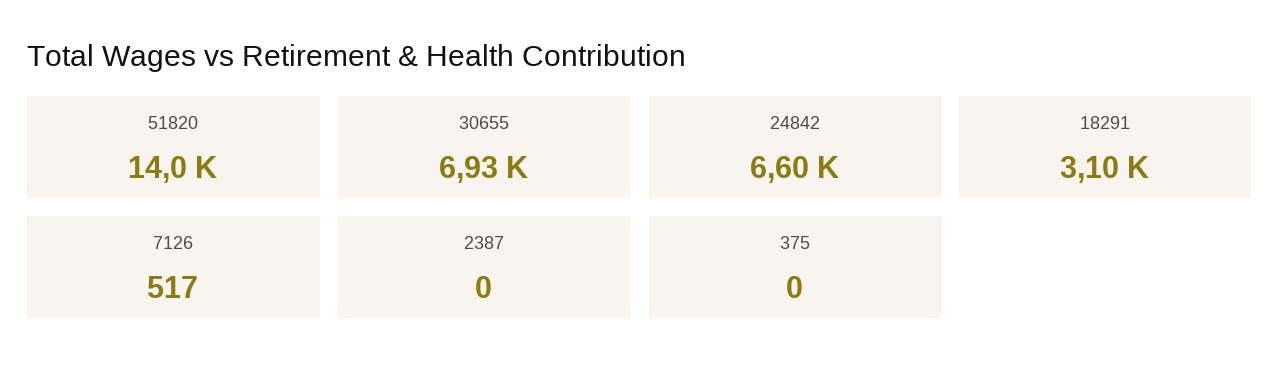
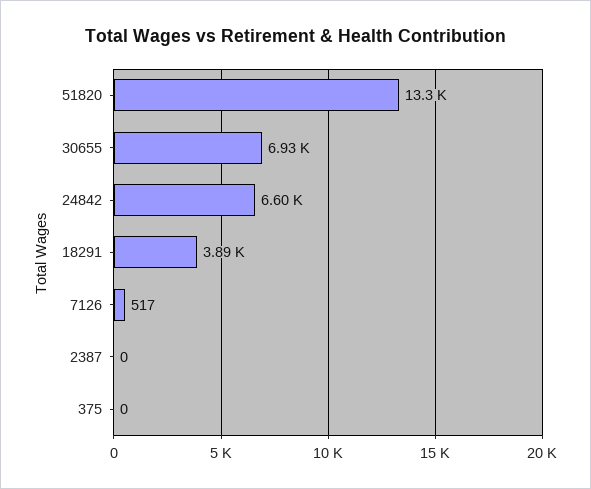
51820: 14000 -> 13300
18291: 3100 -> 3890

